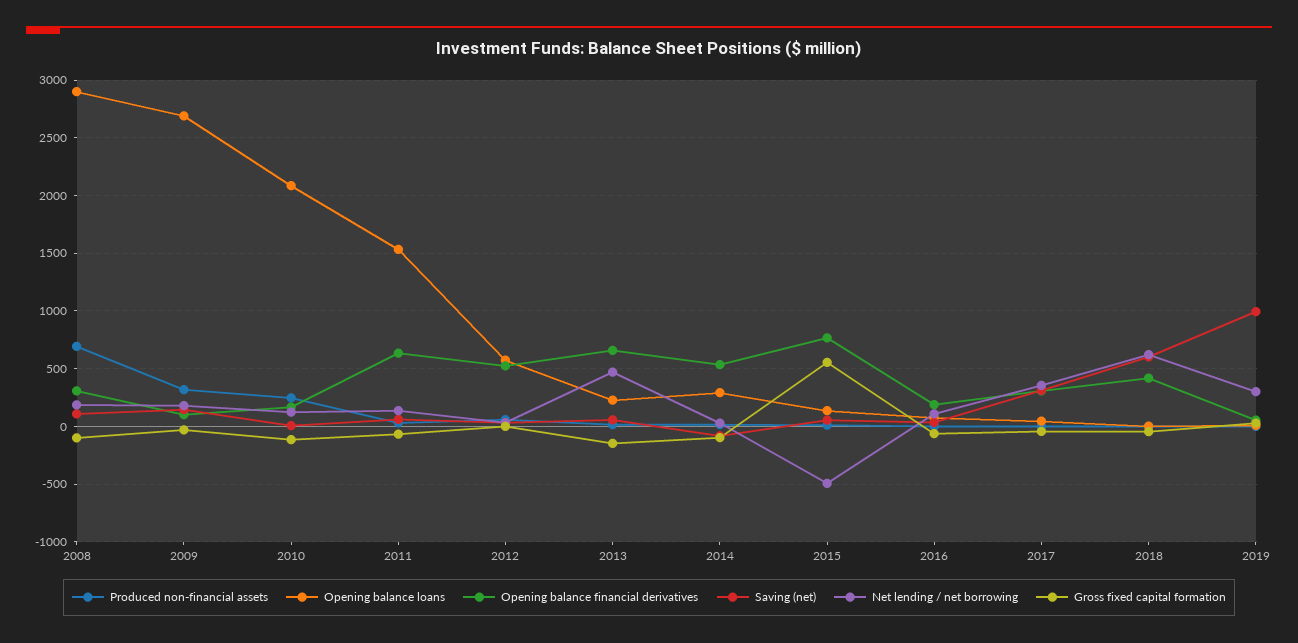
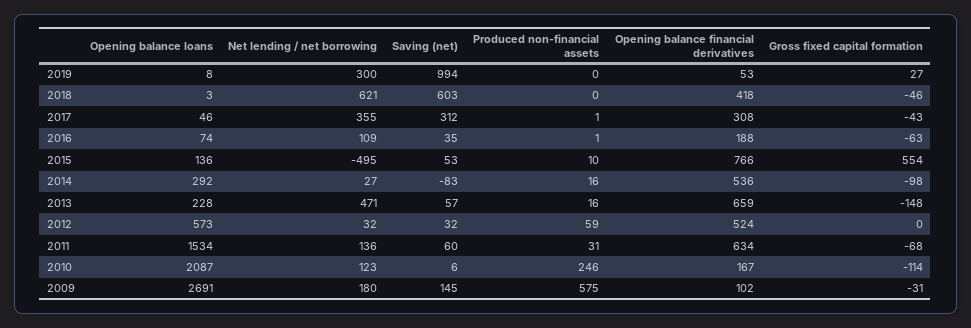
Produced non-financial assets, 2008: 700 -> none
Opening balance loans, 2008: 2900 -> none
Opening balance financial derivatives, 2008: 300 -> none
Saving (net), 2008: 100 -> none
Net lending / net borrowing, 2008: 200 -> none
Gross fixed capital formation, 2008: -100 -> none
Produced non-financial assets, 2009: 300 -> 575

